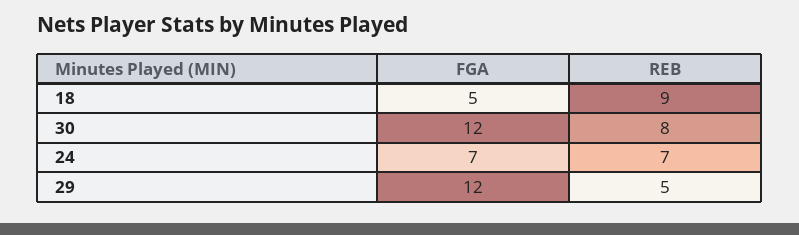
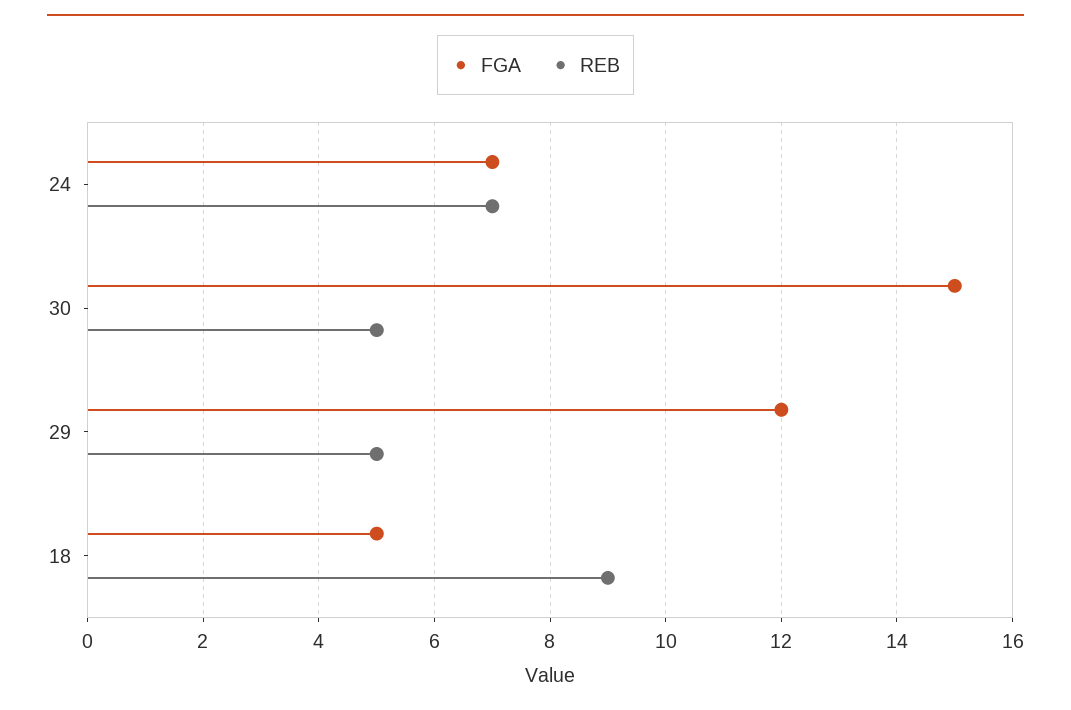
FGA, 30: 12 -> 15
REB, 30: 8 -> 5

